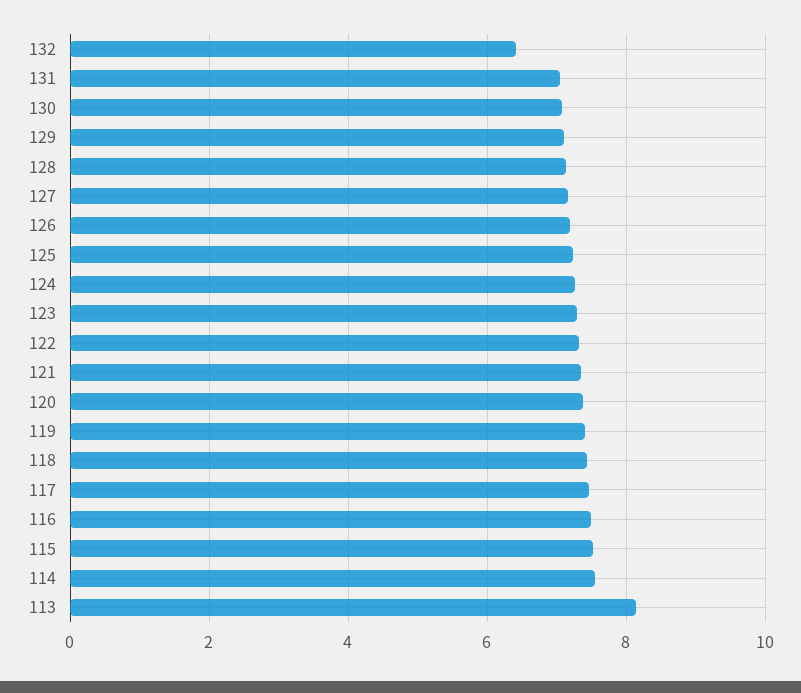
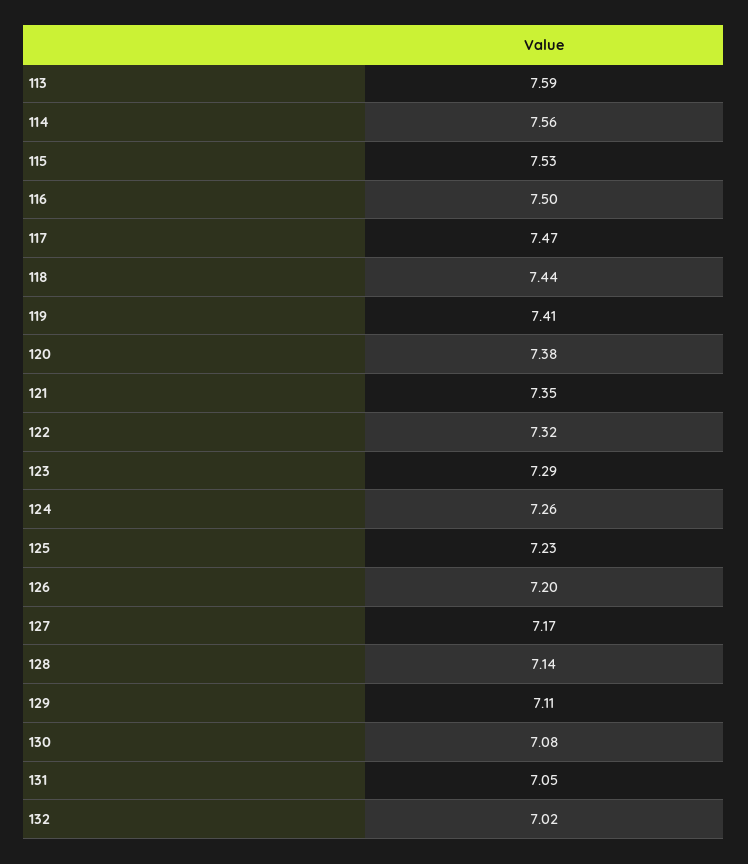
132: 6.4 -> 7.02
113: 8.2 -> 7.59

